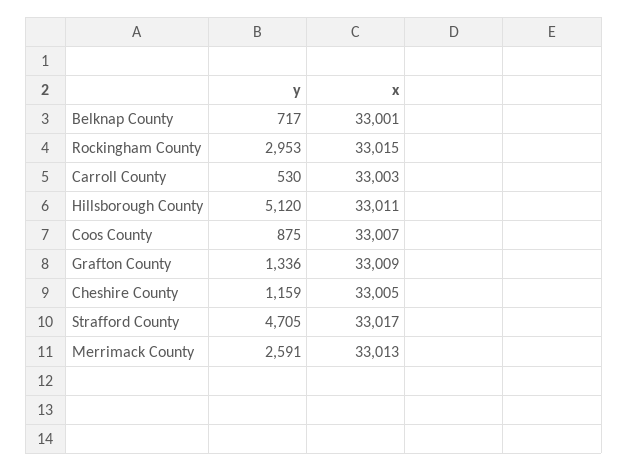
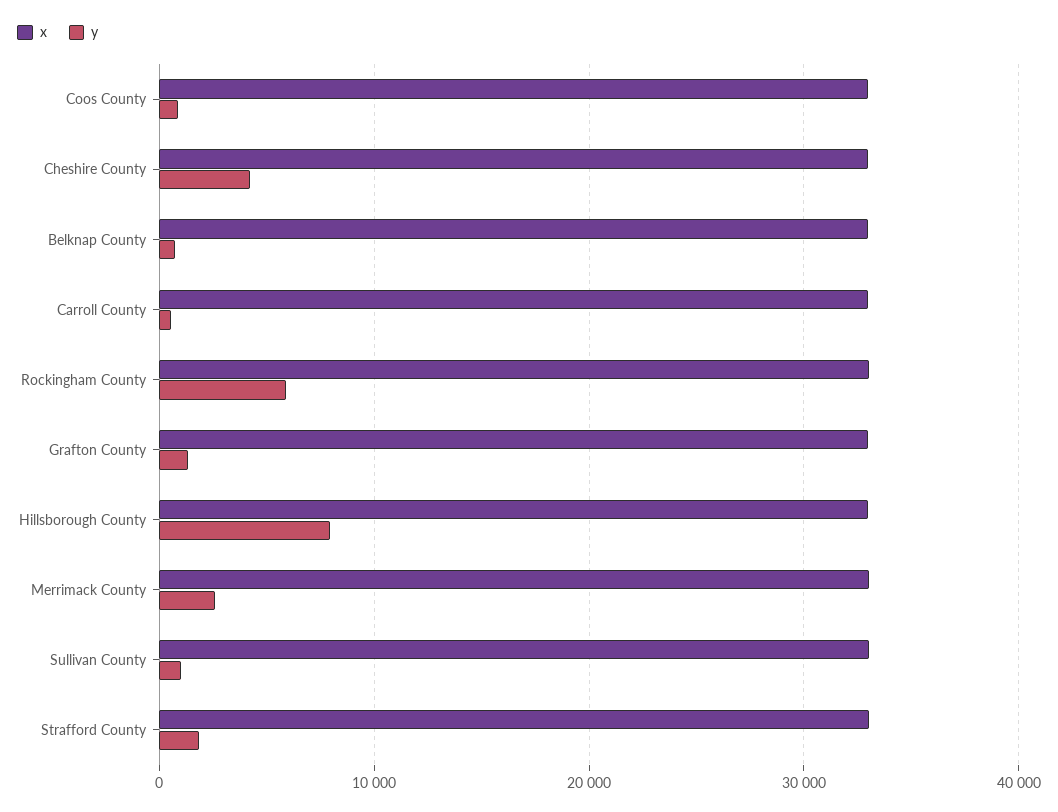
y, Rockingham County: 2953 -> 6000
y, Hillsborough County: 5120 -> 8000
y, Cheshire County: 1159 -> 4000
y, Strafford County: 4705 -> 2000
x, Sullivan County: none -> 33000
y, Sullivan County: none -> 1000

